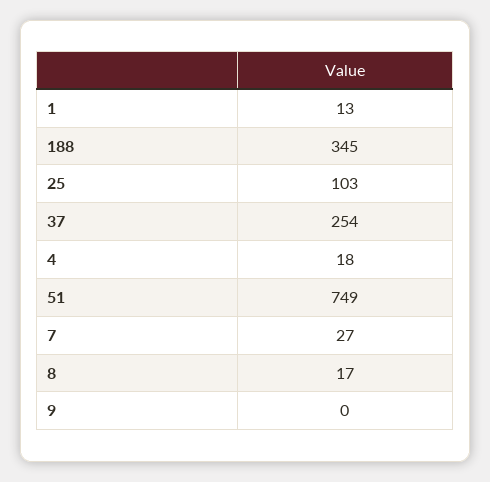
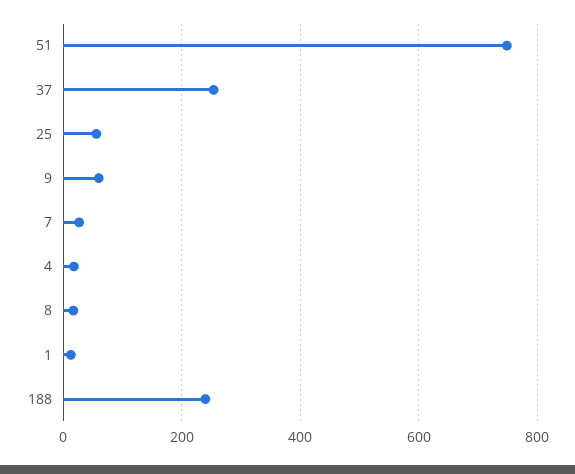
188: 345 -> 240
25: 103 -> 60
9: 0 -> 60

